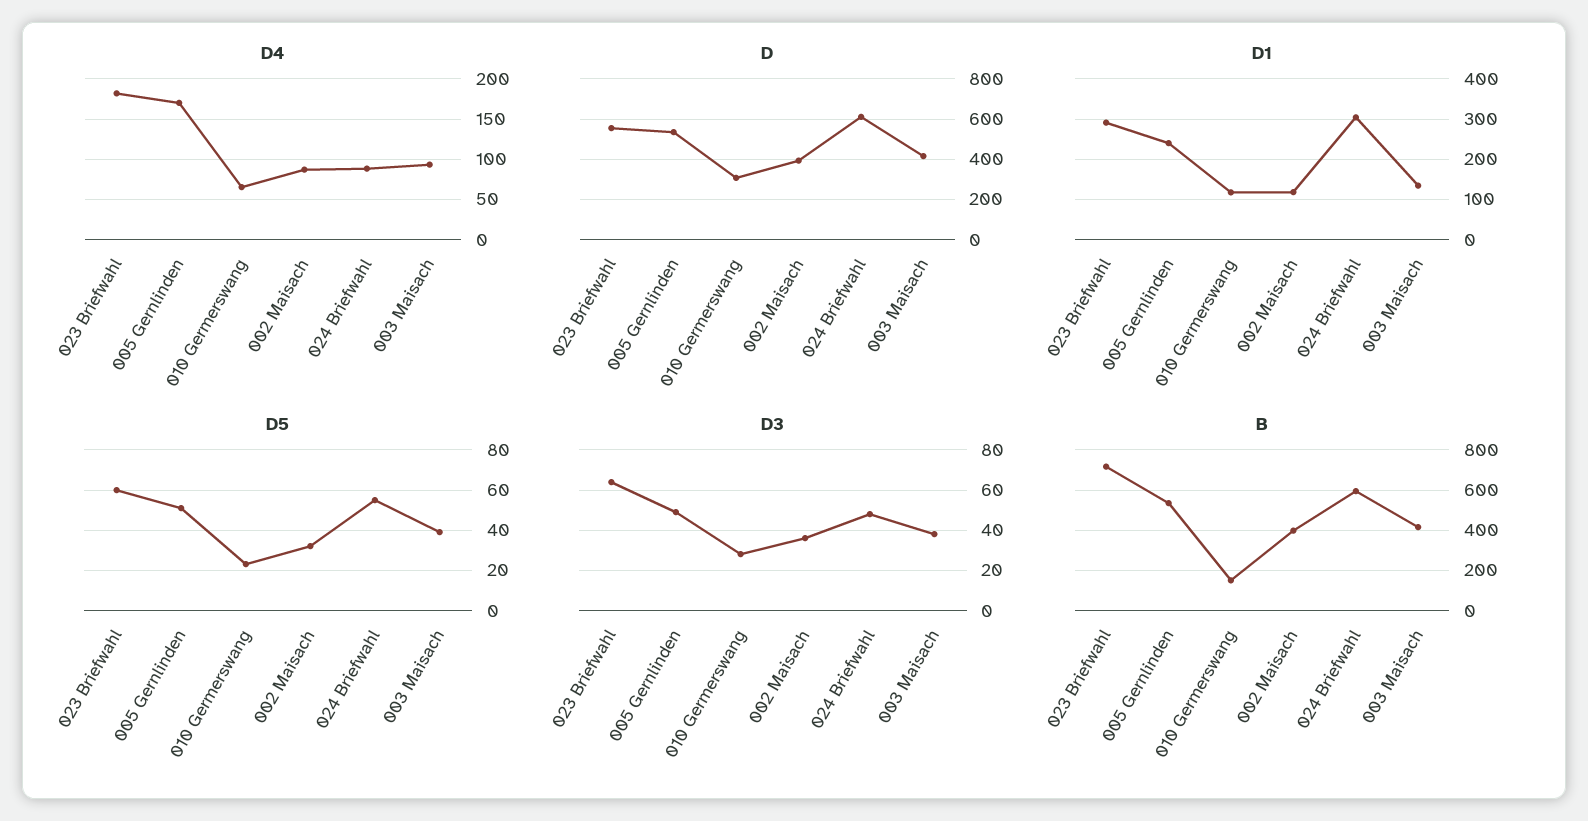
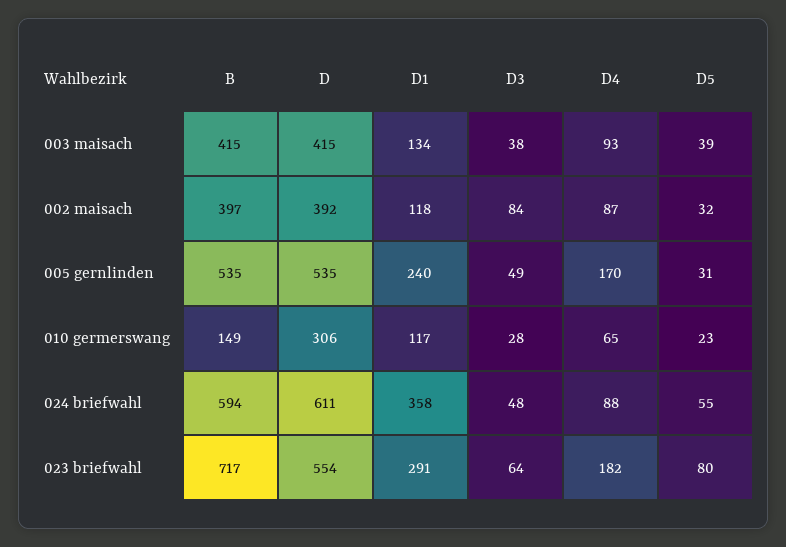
D1, 024 Briefwahl: 300 -> 358
D5, 023 Briefwahl: 60 -> 80
D5, 005 Gernlinden: 50 -> 31
D3, 002 Maisach: 35 -> 84

